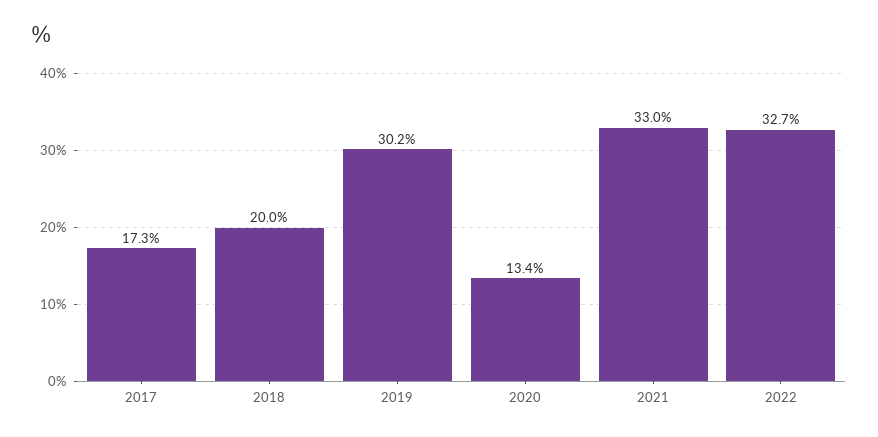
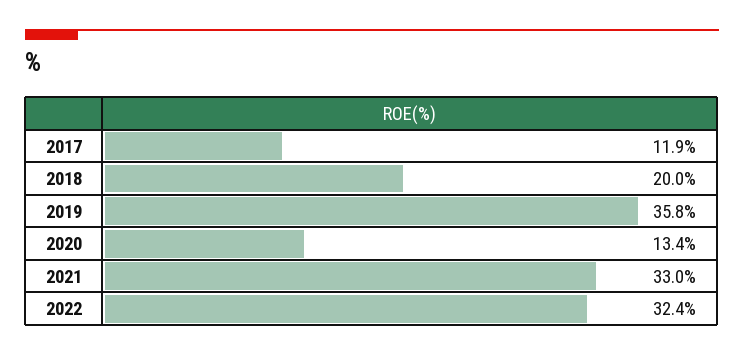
2017: 17.3 -> 11.9
2019: 30.2 -> 35.8
2022: 32.7 -> 32.4

